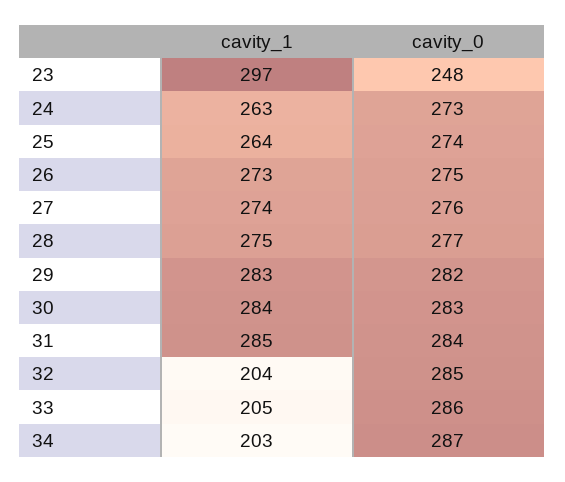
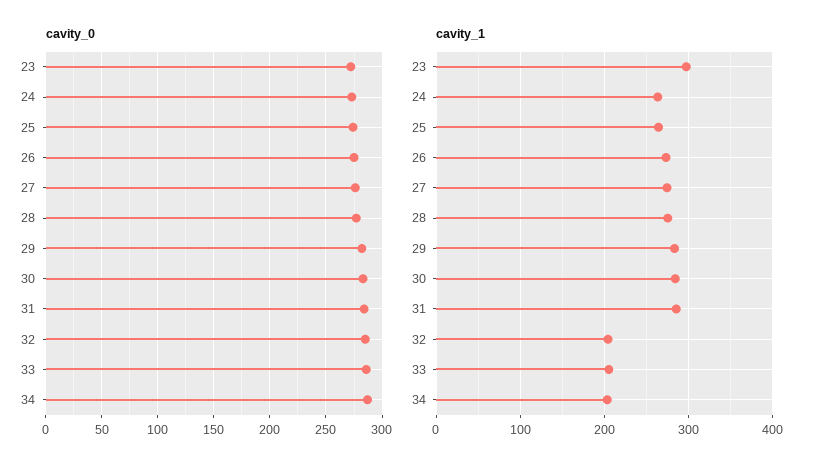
cavity_0, 23: 248 -> 270

